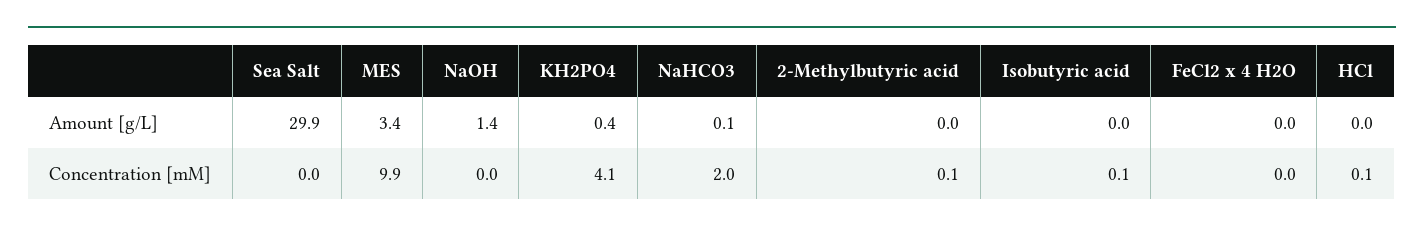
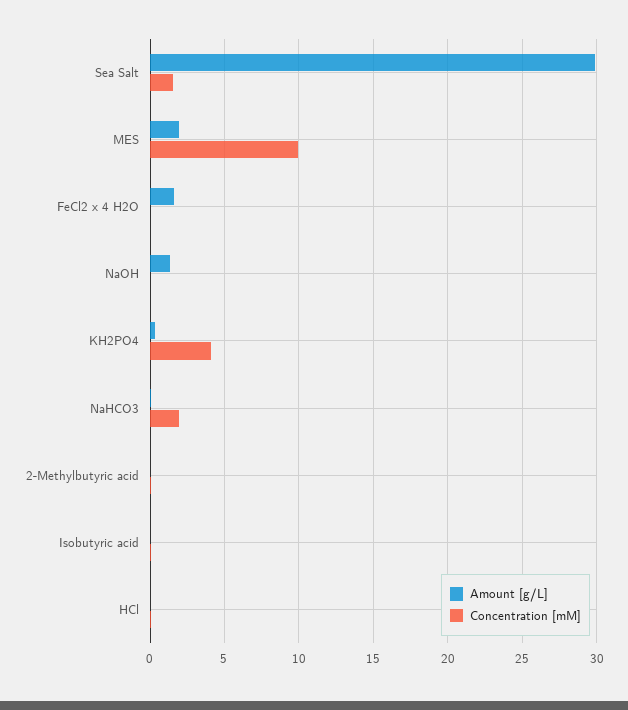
Amount [g/L], MES: 3.4 -> 2
Amount [g/L], FeCl2 x 4 H2O: 0 -> 1.5
Concentration [mM], Sea Salt: 0 -> 1.5

